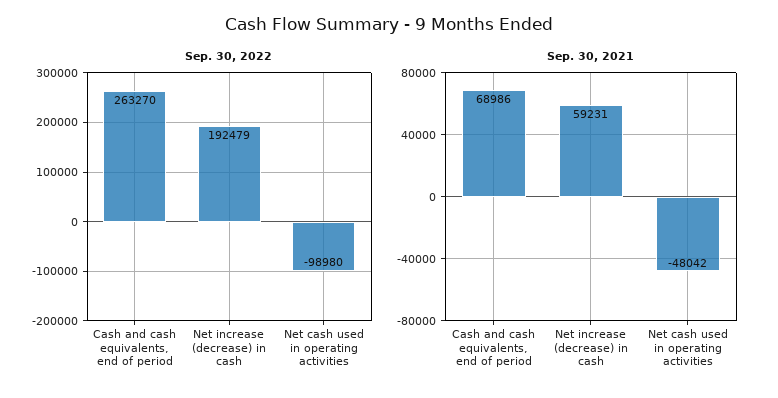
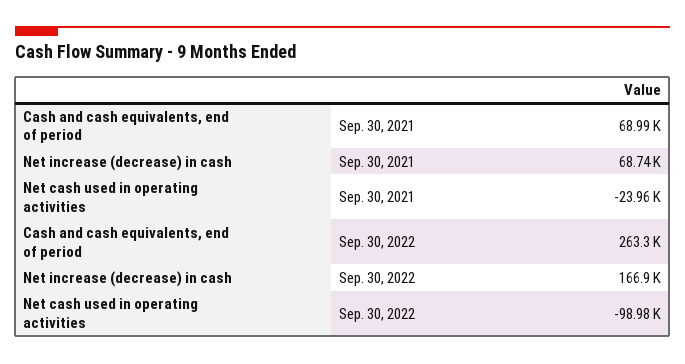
Sep. 30, 2022, Net increase (decrease) in cash: 192479 -> 166900
Sep. 30, 2021, Net increase (decrease) in cash: 59231 -> 68740
Sep. 30, 2021, Net cash used in operating activities: -48042 -> -23960

